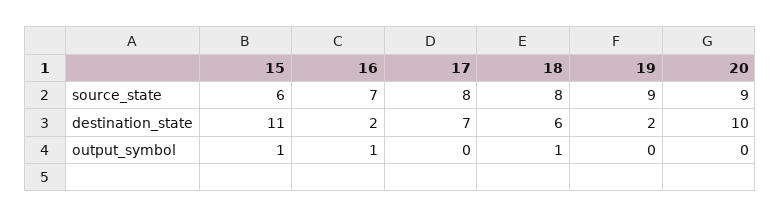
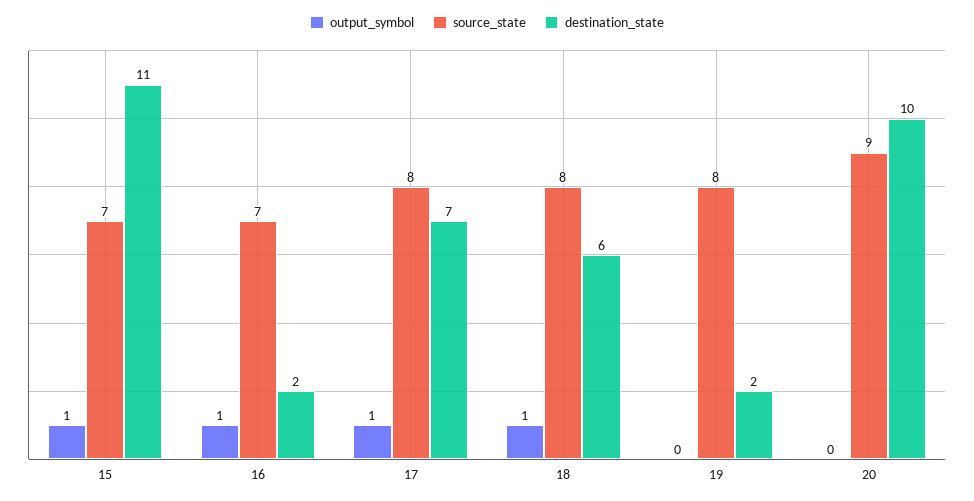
source_state, 15: 6 -> 7
source_state, 19: 9 -> 8
output_symbol, 17: 0 -> 1

